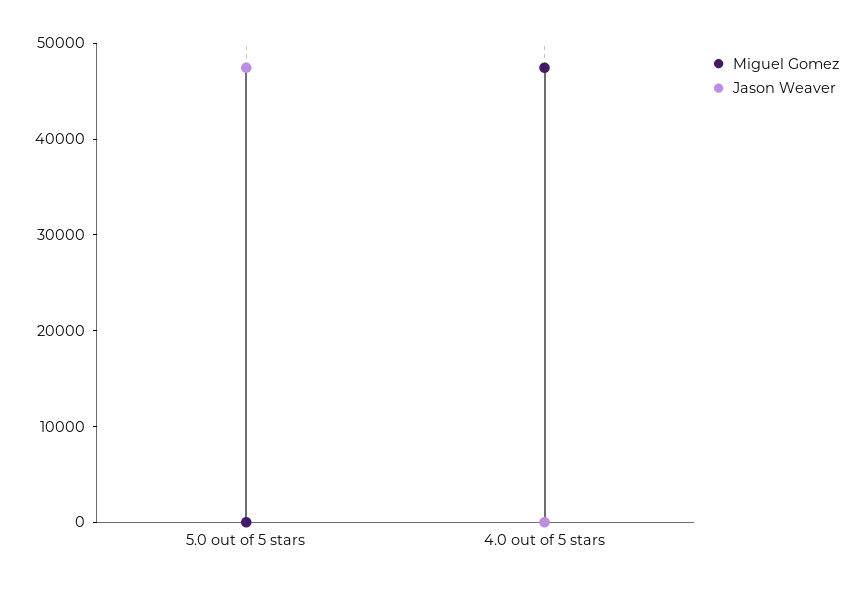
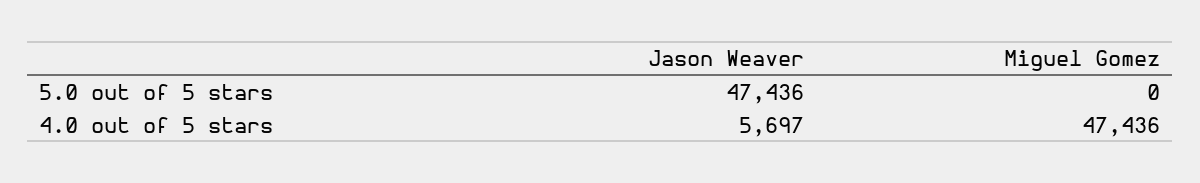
Jason Weaver, 4.0 out of 5 stars: 0 -> 5697

